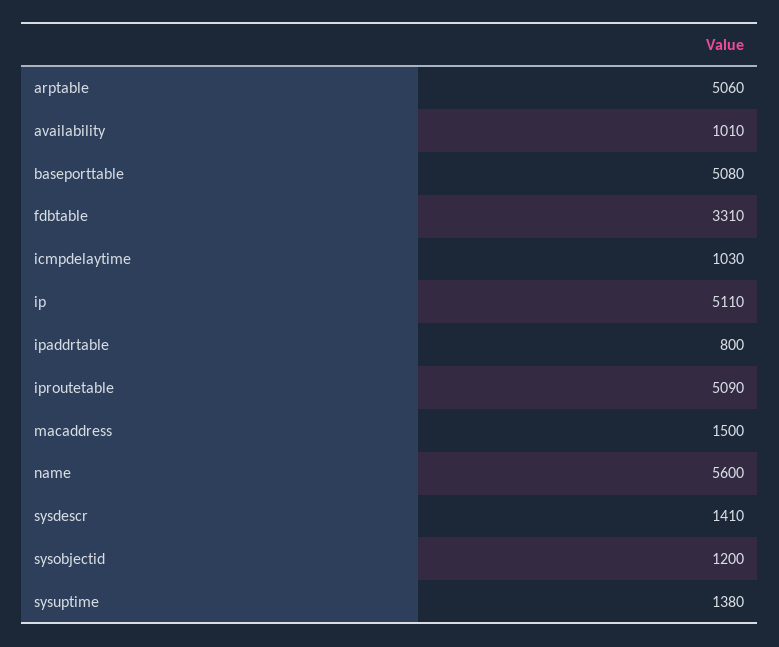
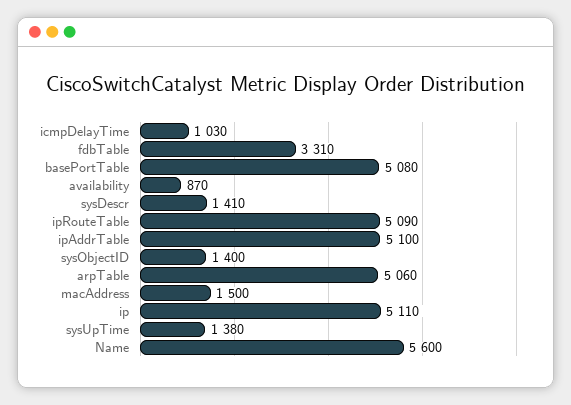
availability: 1010 -> 870
ipaddrtable: 800 -> 5100
sysobjectid: 1200 -> 1400

